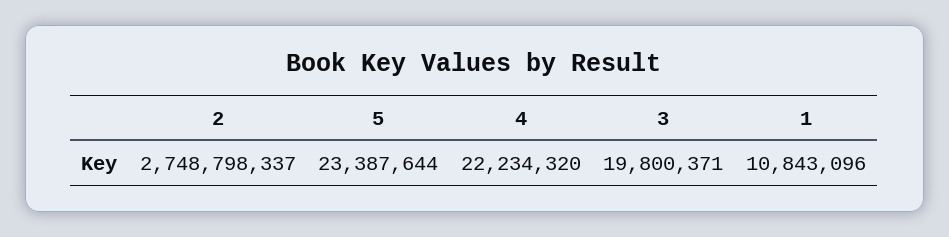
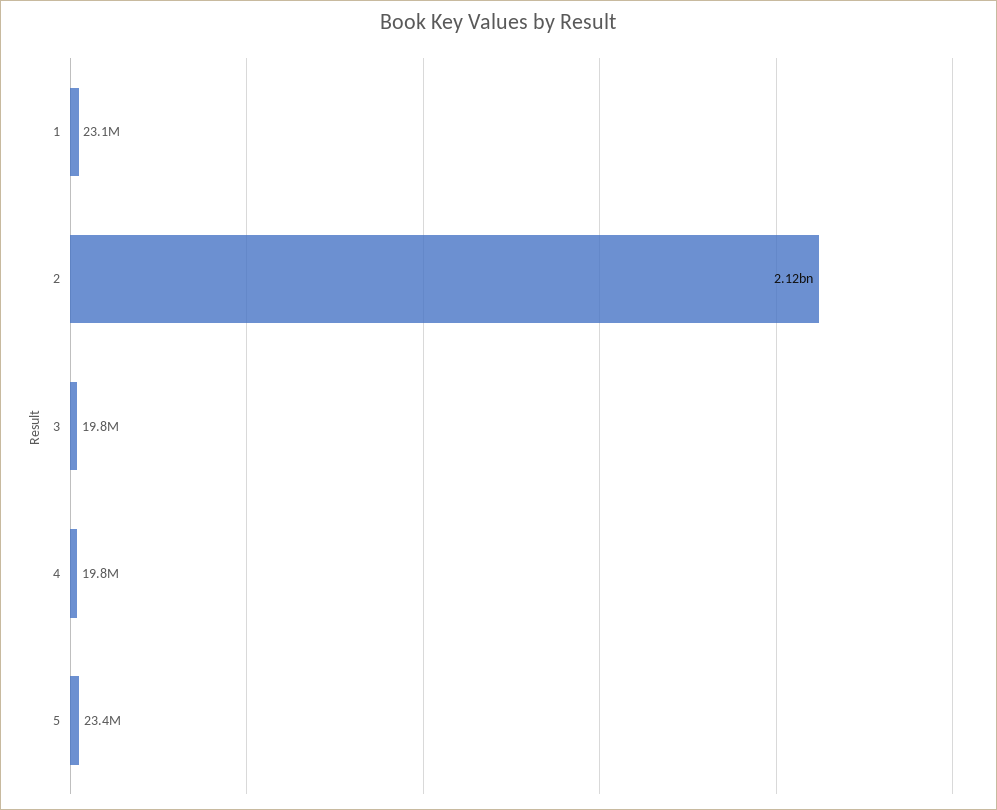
2: 2748798337 -> 2120000000
4: 22234320 -> 19800000
1: 10843096 -> 23100000

